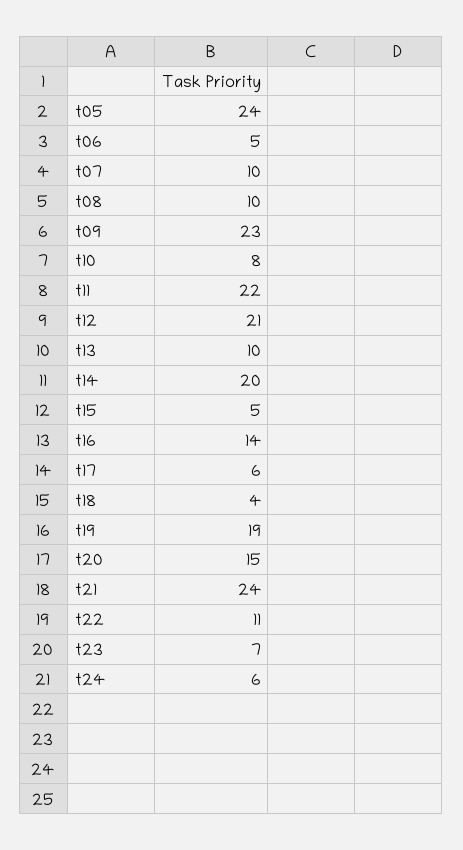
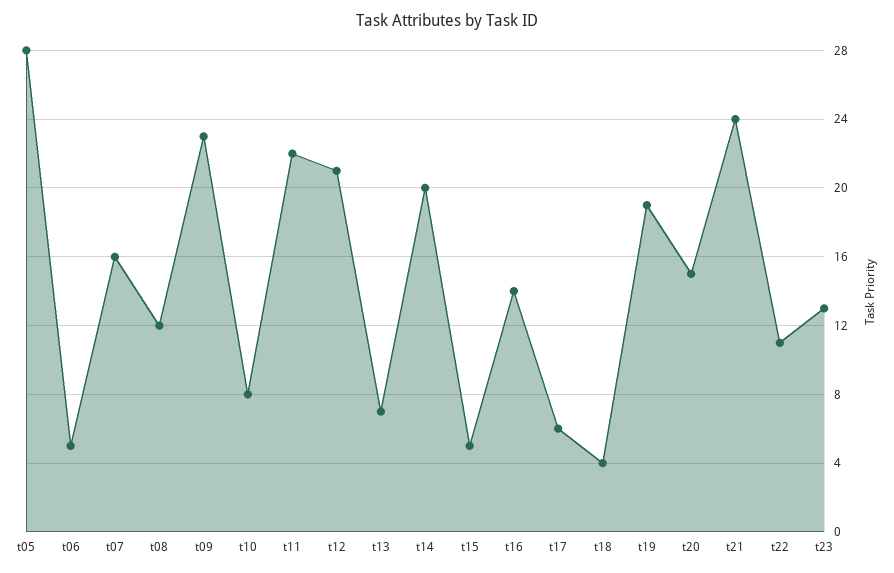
t05: 24 -> 28
t07: 10 -> 16
t08: 10 -> 12
t13: 10 -> 7
t23: 7 -> 13
t24: 6 -> none

